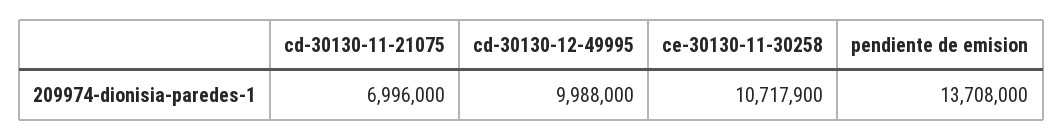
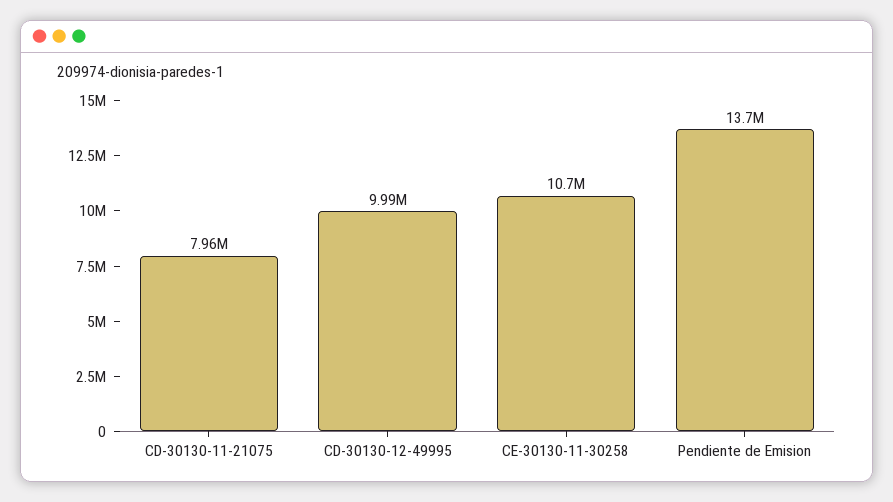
cd-30130-11-21075: 6996000 -> 7960000

